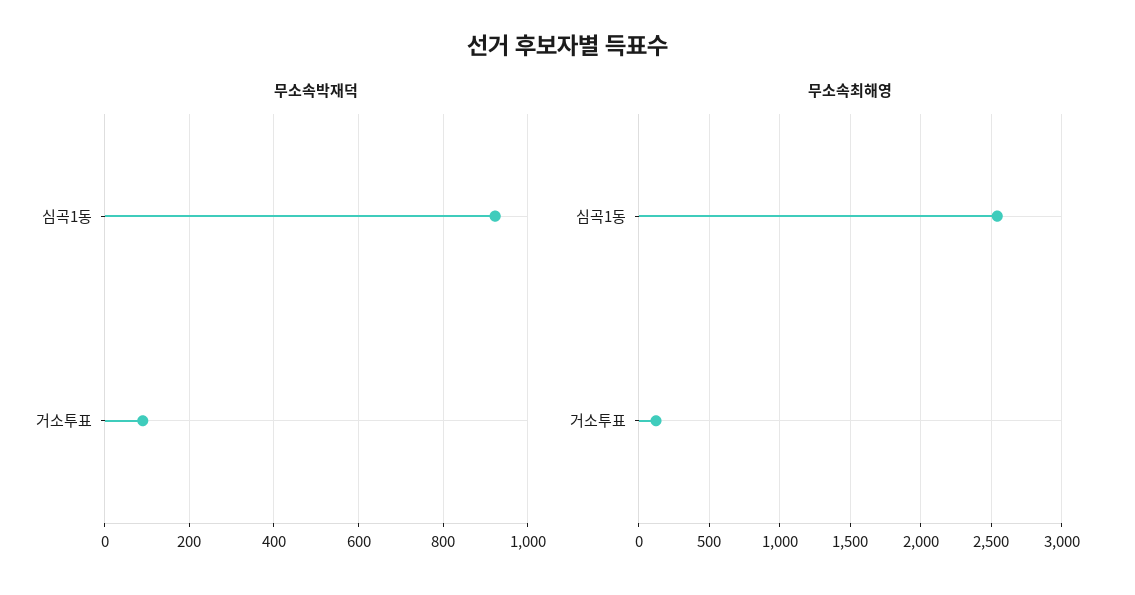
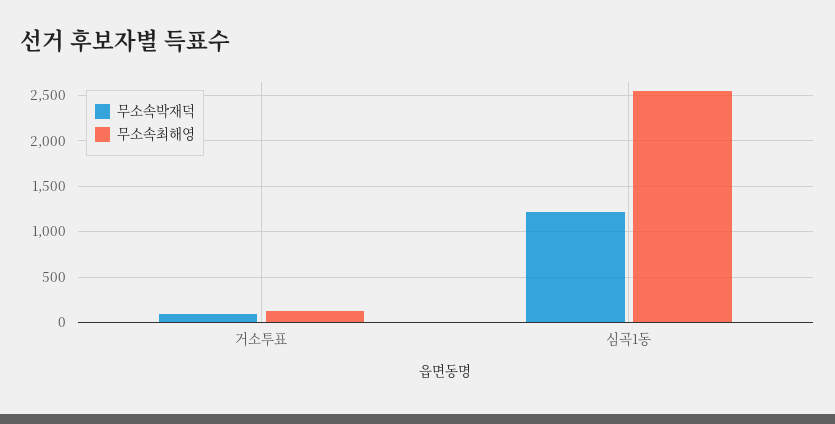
무소속박재덕, 심곡1동: 920 -> 1200

